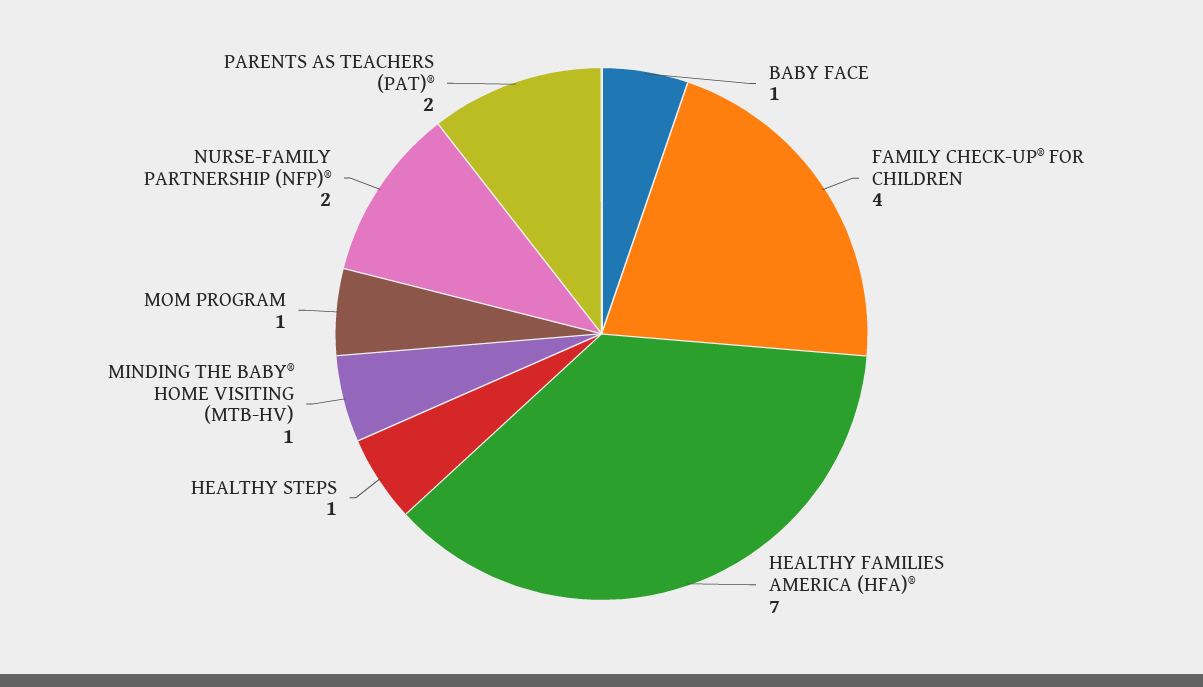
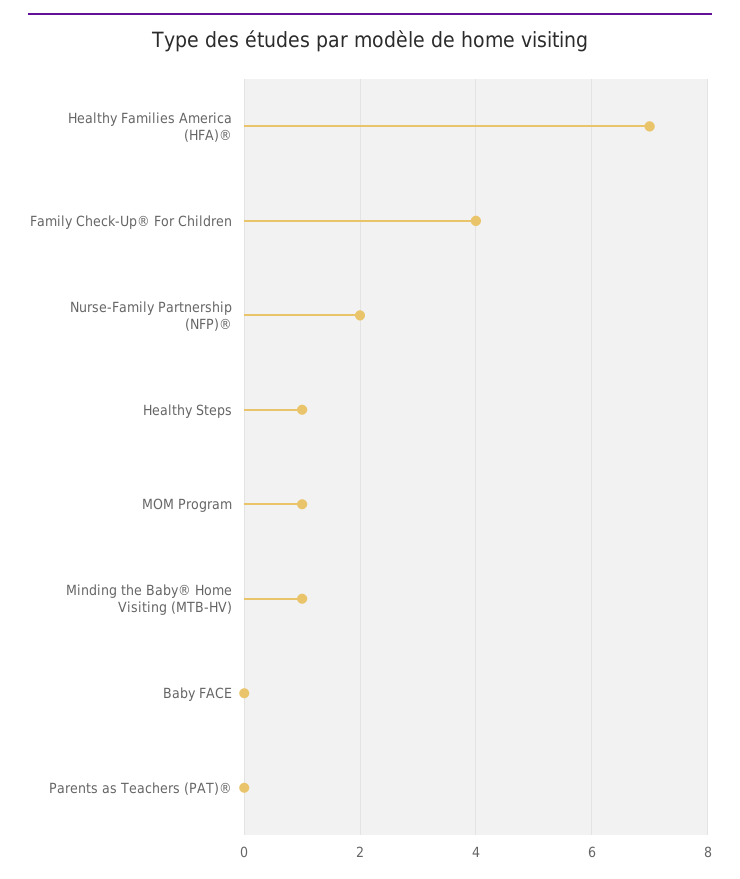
BABY FACE: 1 -> 0
PARENTS AS TEACHERS (PAT)®: 2 -> 0

